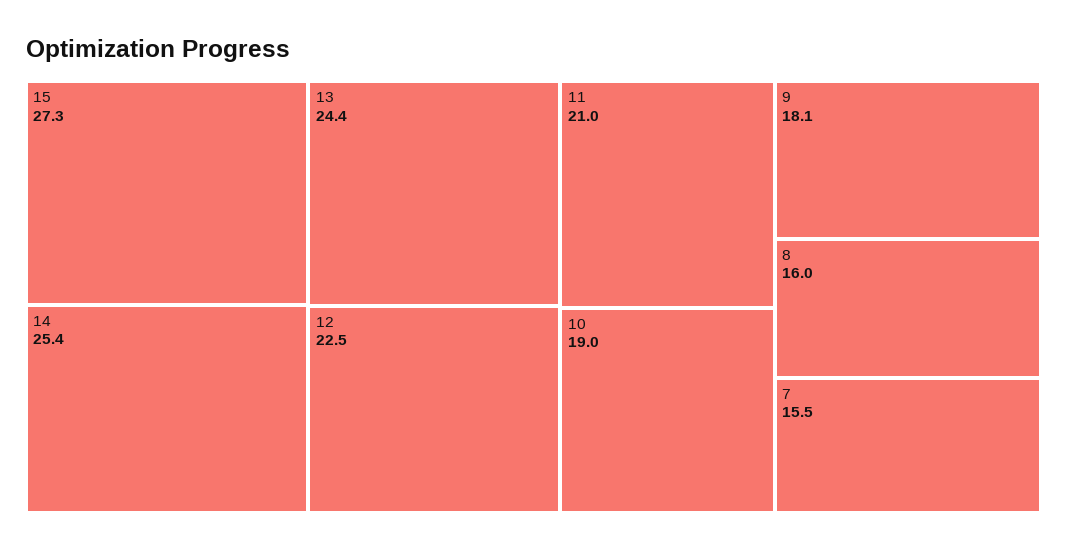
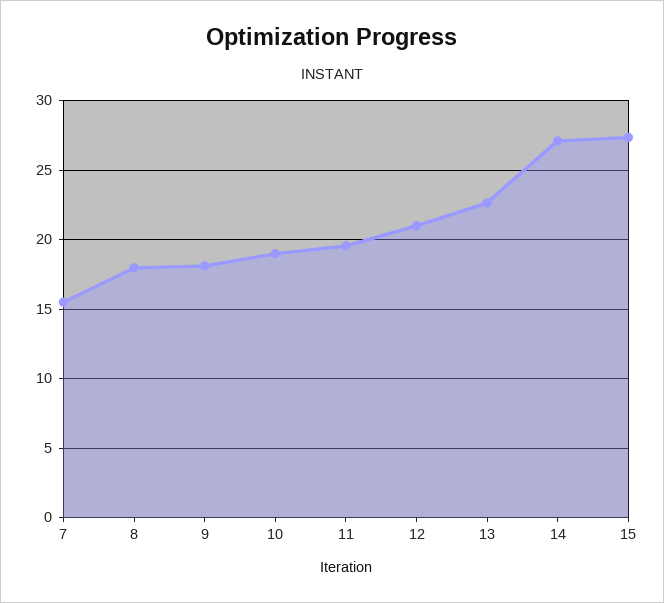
14: 25.4 -> 27
13: 24.4 -> 22.5
12: 22.5 -> 21
11: 21 -> 19.5
8: 16 -> 18

